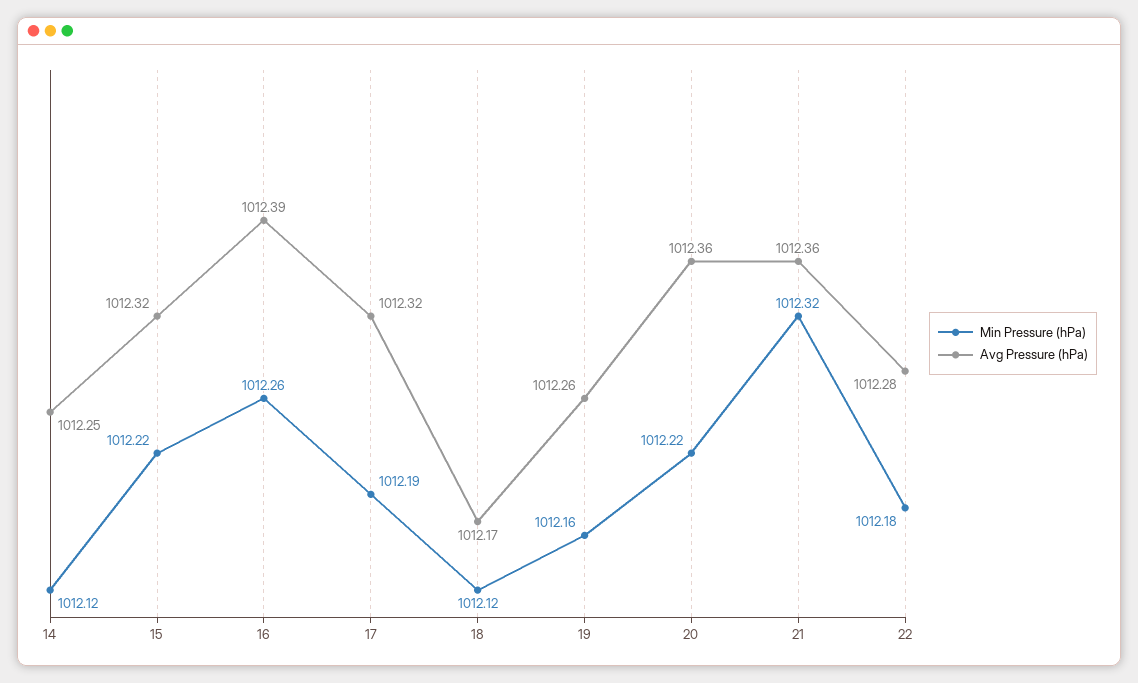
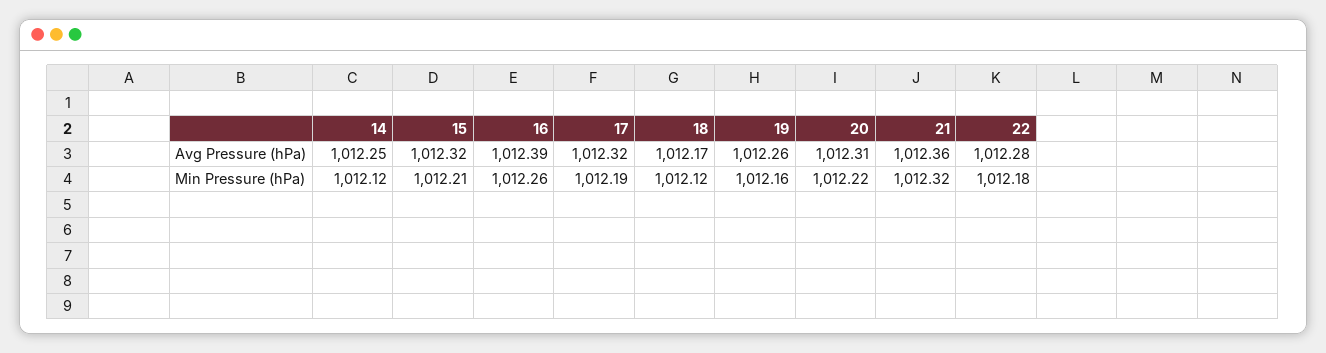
Min Pressure (hPa), 15: 1012.22 -> 1012.21
Avg Pressure (hPa), 20: 1012.36 -> 1012.31

